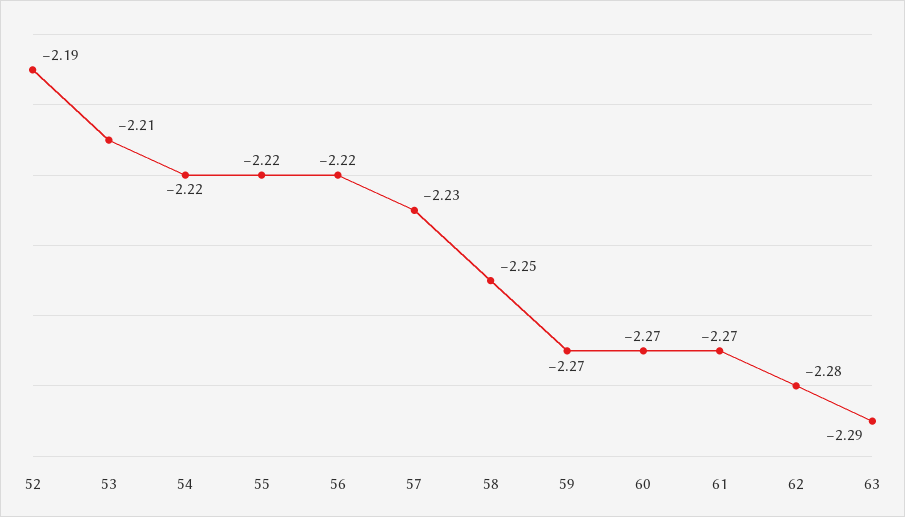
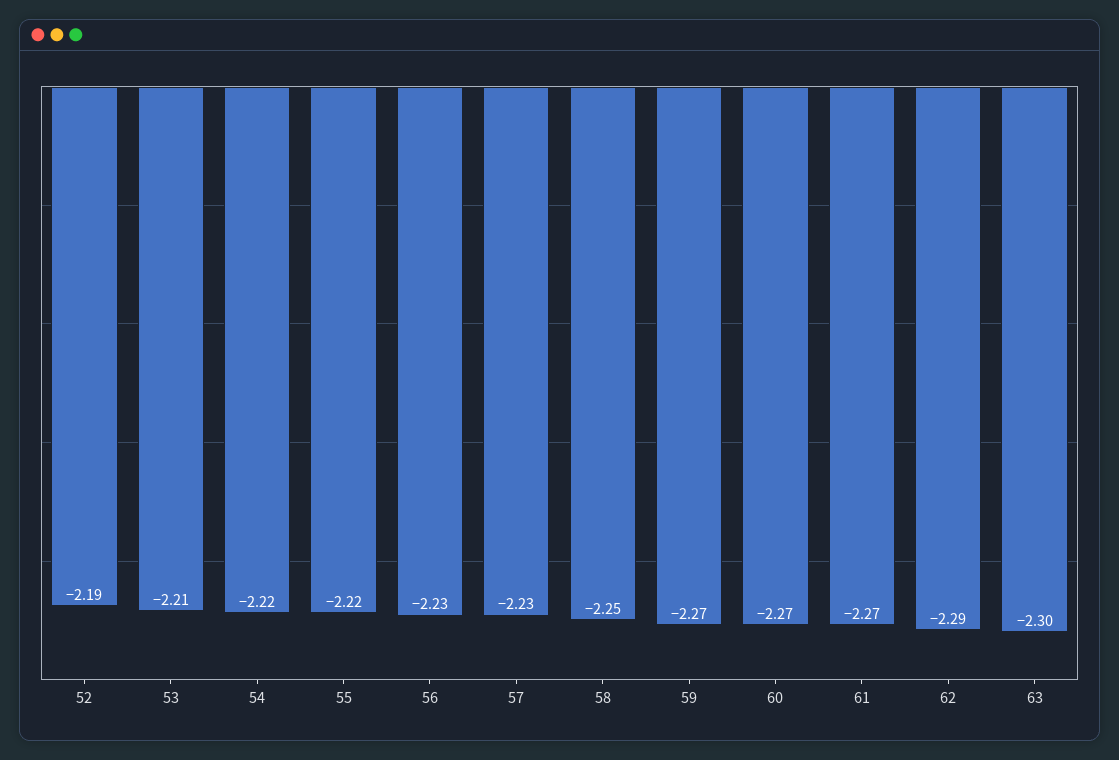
56: -2.22 -> -2.23
62: -2.28 -> -2.29
63: -2.29 -> -2.3

